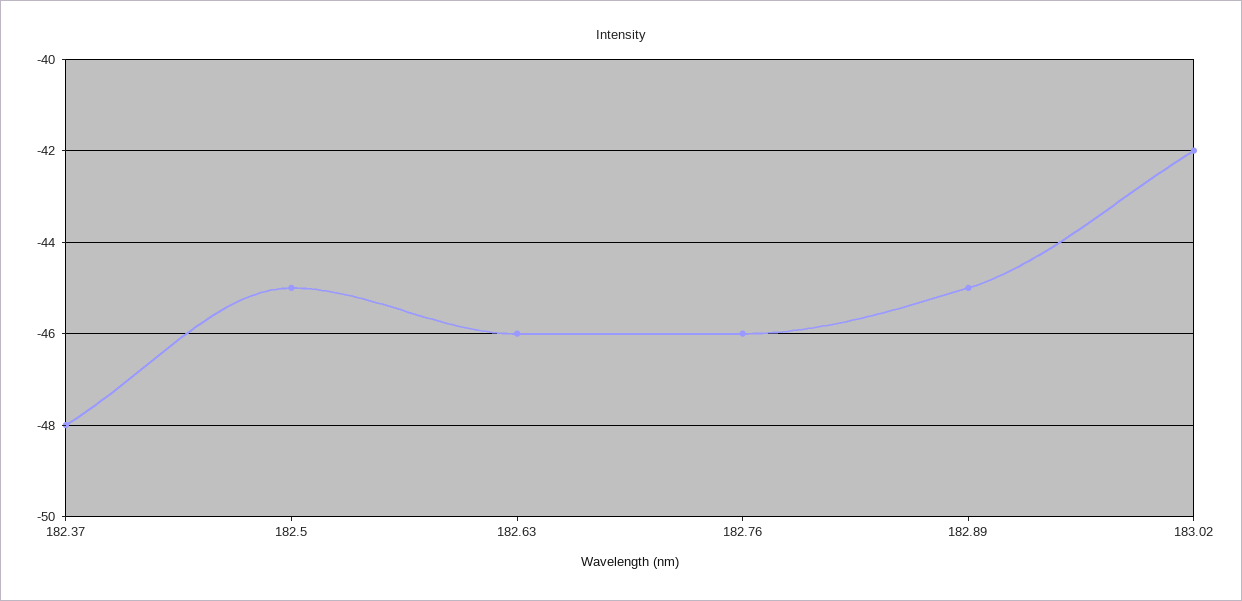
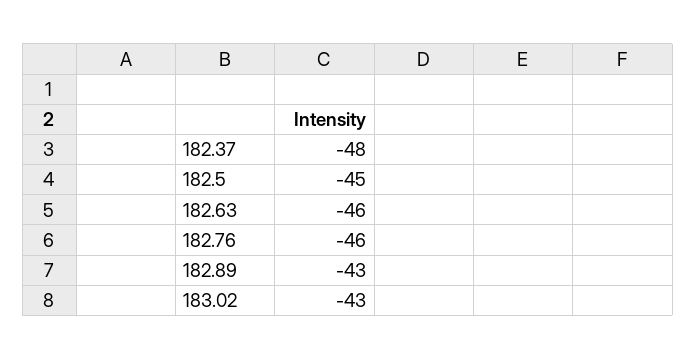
182.89: -45 -> -43
183.02: -42 -> -43

